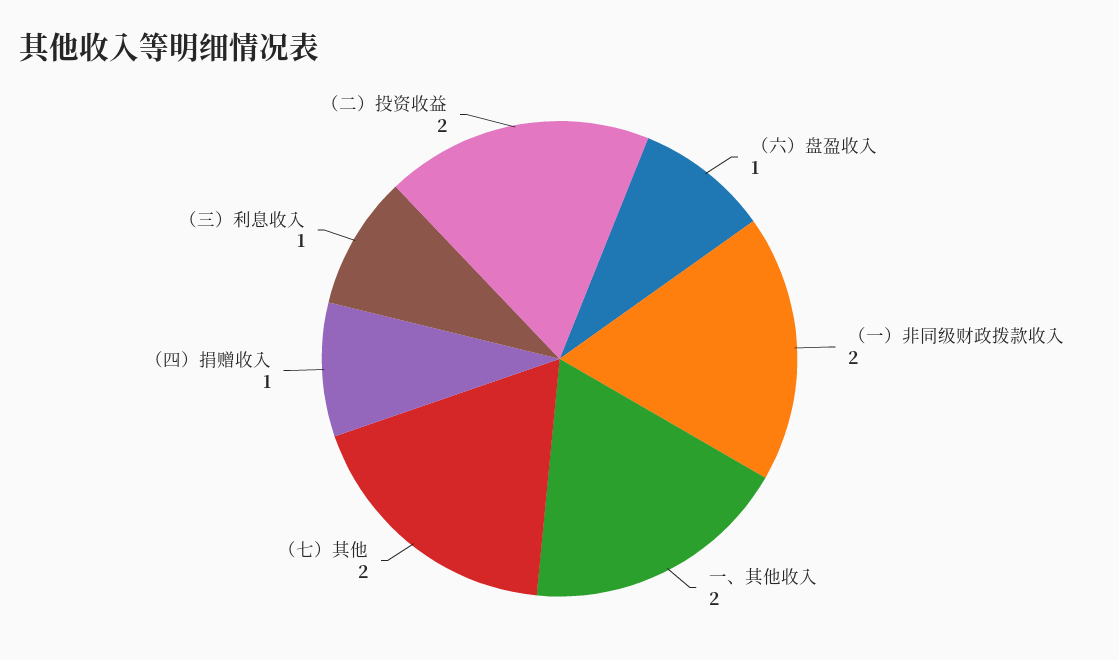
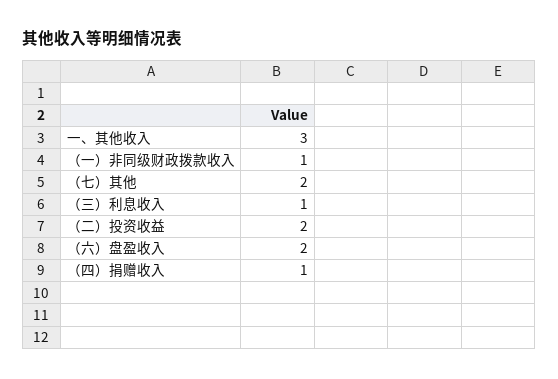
（六）盘盈收入: 1 -> 2
（一）非同级财政拨款收入: 2 -> 1
一、其他收入: 2 -> 3

